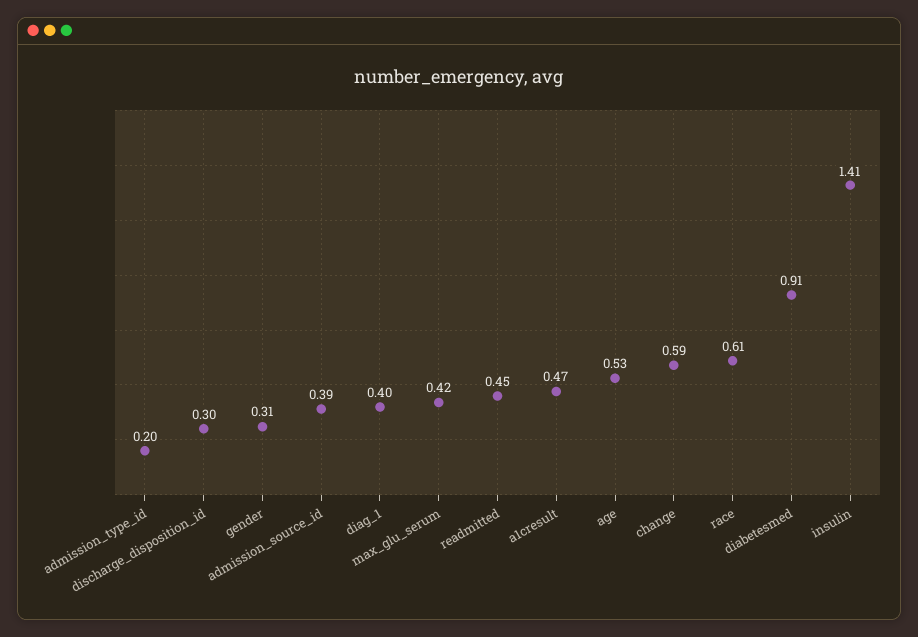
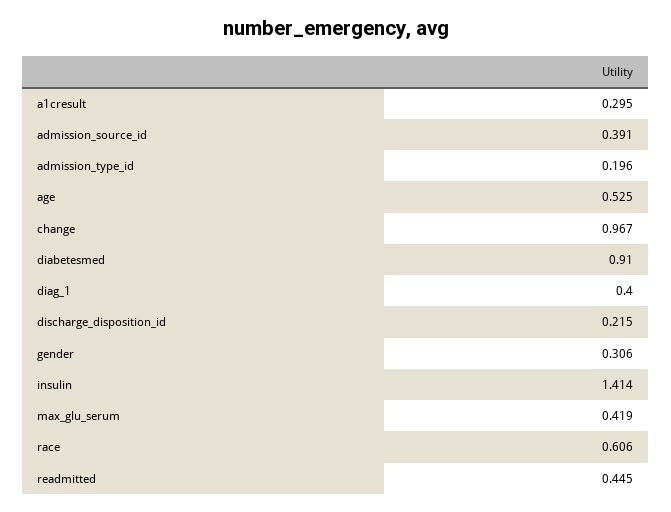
discharge_disposition_id: 0.3 -> 0.215
a1cresult: 0.47 -> 0.295
change: 0.59 -> 0.967

